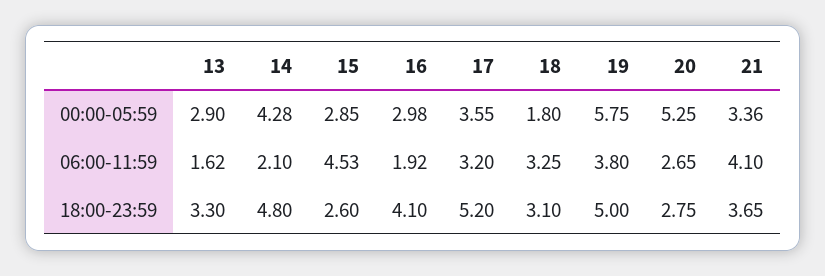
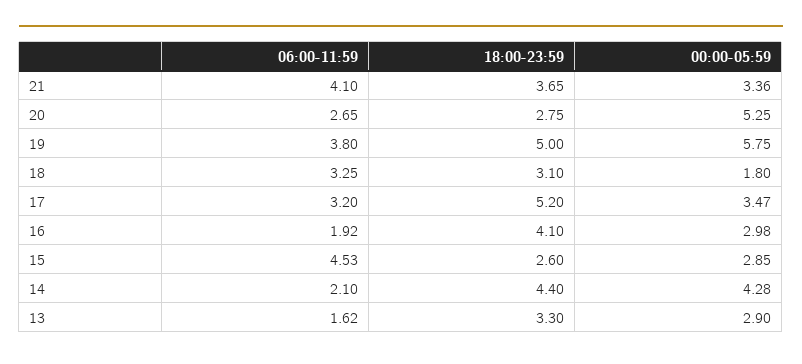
17, 00:00-05:59: 3.55 -> 3.47
14, 18:00-23:59: 4.8 -> 4.4

